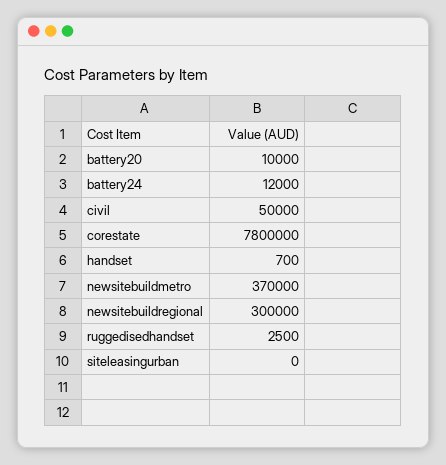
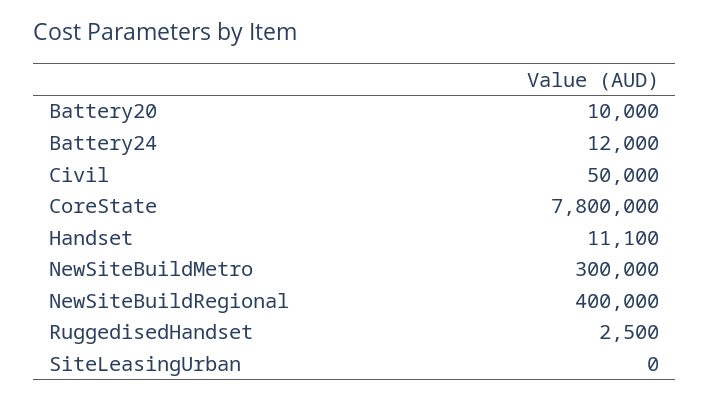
handset: 700 -> 11100
newsitebuildmetro: 370000 -> 300000
newsitebuildregional: 300000 -> 400000

